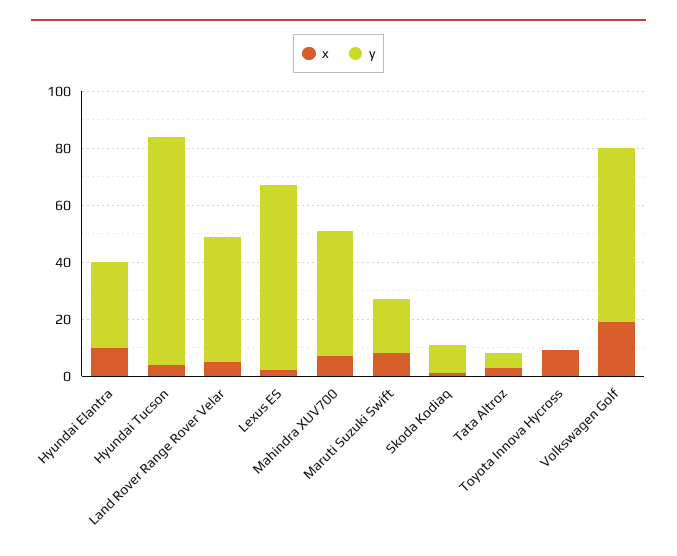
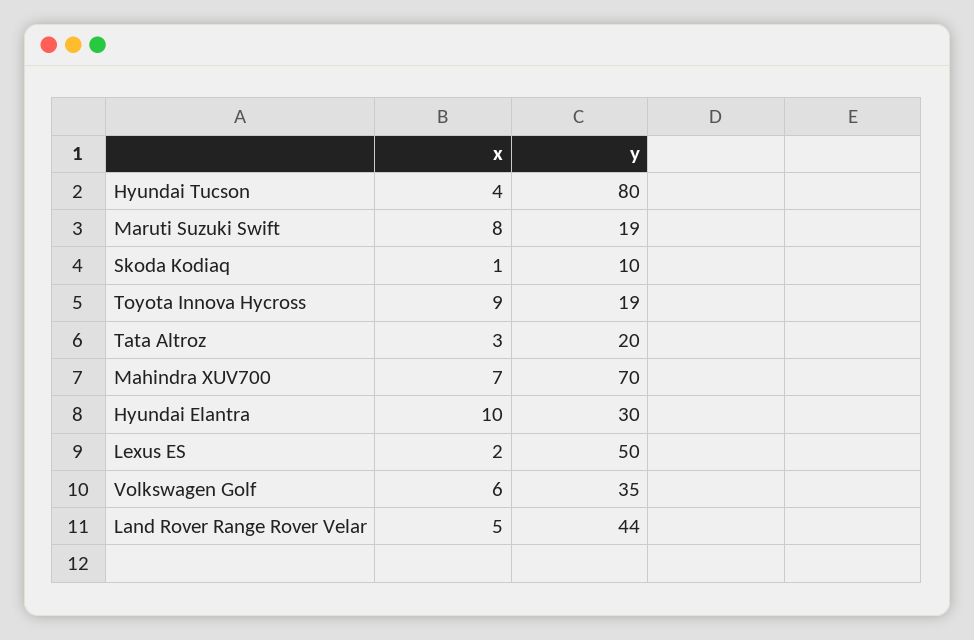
y, Lexus ES: 65 -> 50
y, Mahindra XUV700: 45 -> 70
y, Tata Altroz: 5 -> 20
y, Toyota Innova Hycross: 0 -> 19
x, Volkswagen Golf: 20 -> 6
y, Volkswagen Golf: 60 -> 35

